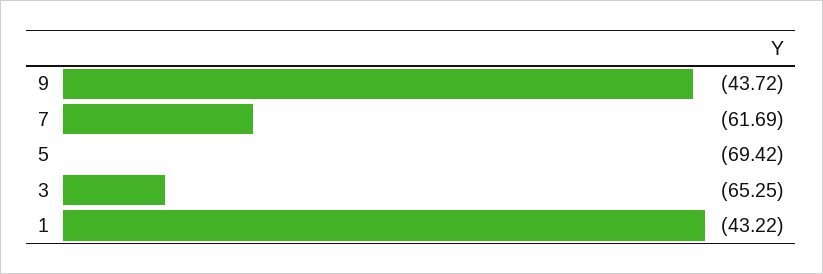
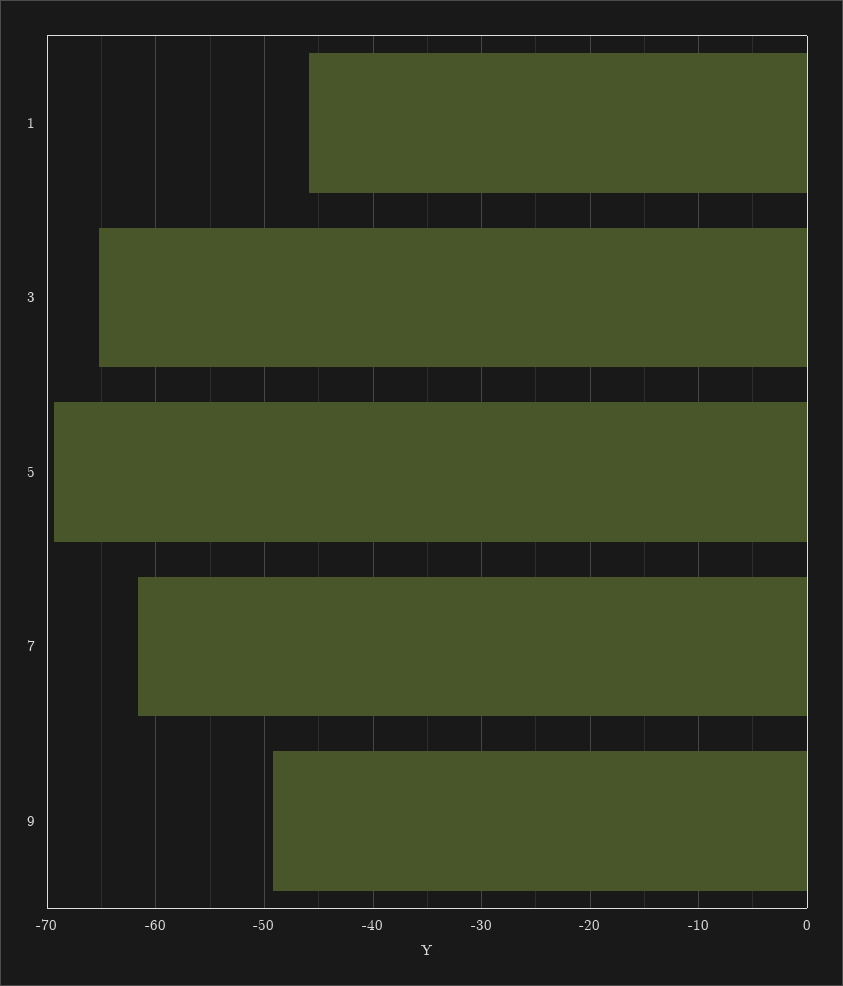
9: -43.72 -> -49
1: -43.22 -> -46

